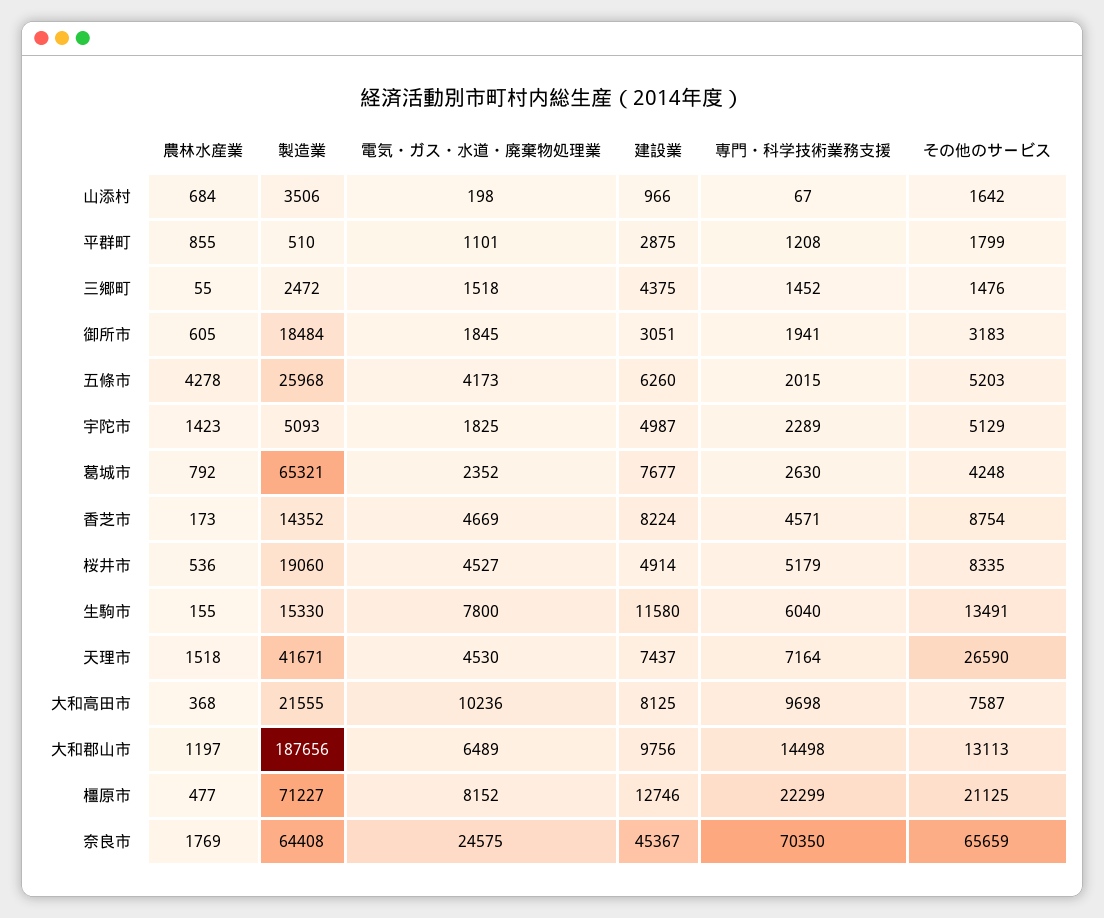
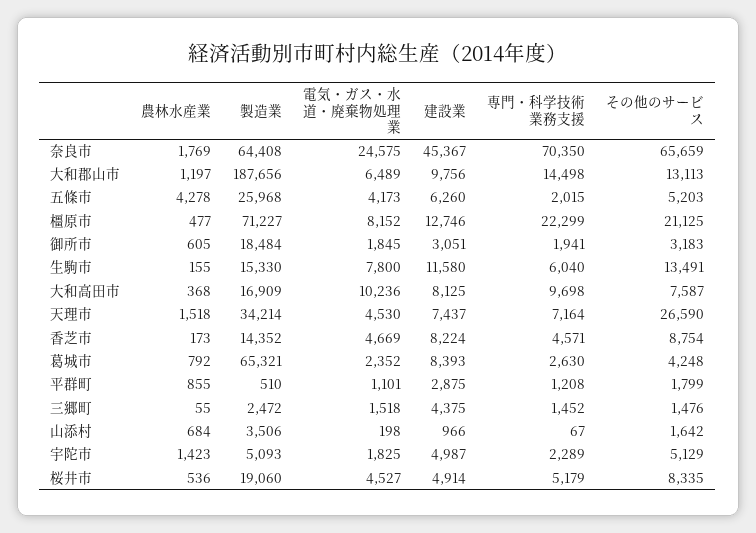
建設業, 葛城市: 7677 -> 8393
製造業, 天理市: 41671 -> 34214
製造業, 大和高田市: 21555 -> 16909

